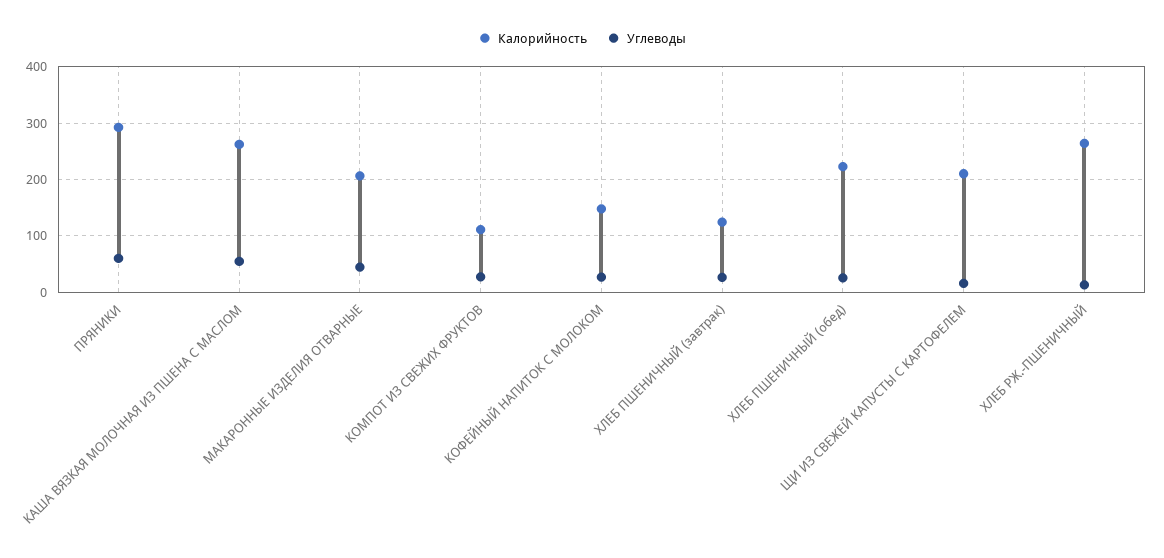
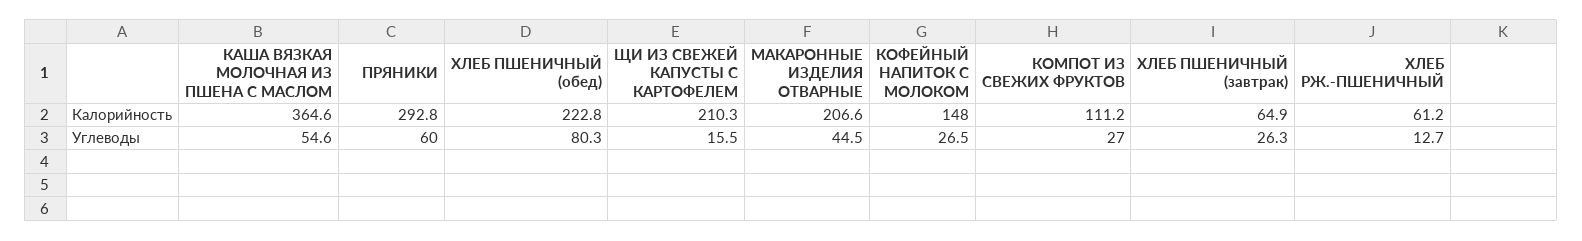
Калорийность, КАША ВЯЗКАЯ МОЛОЧНАЯ ИЗ ПШЕНА С МАСЛОМ: 260 -> 364.6
Калорийность, ХЛЕБ ПШЕНИЧНЫЙ (завтрак): 120 -> 64.9
Углеводы, ХЛЕБ ПШЕНИЧНЫЙ (обед): 20 -> 80.3
Калорийность, ХЛЕБ РЖ.-ПШЕНИЧНЫЙ: 260 -> 61.2

